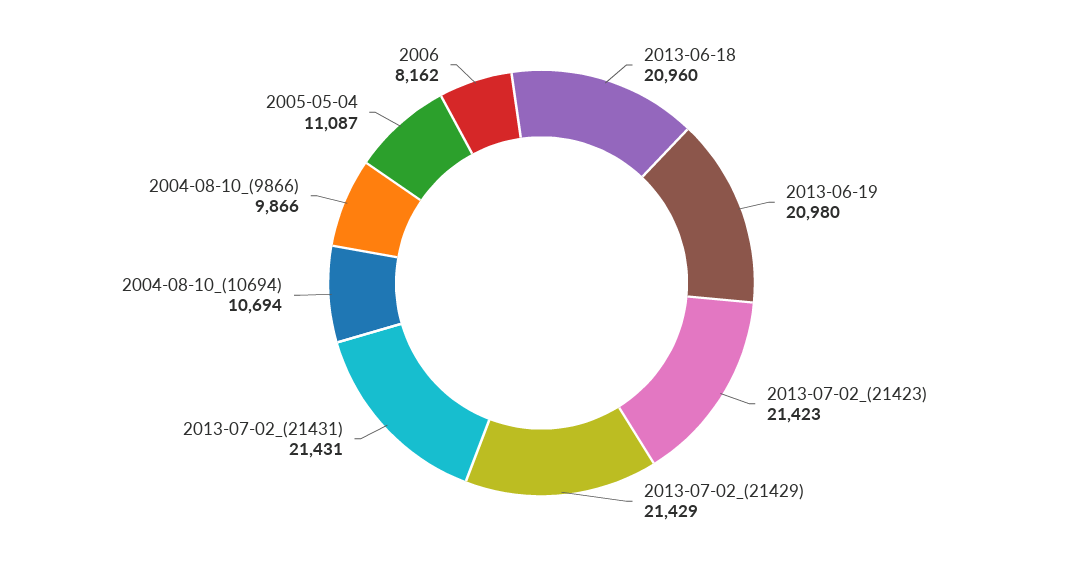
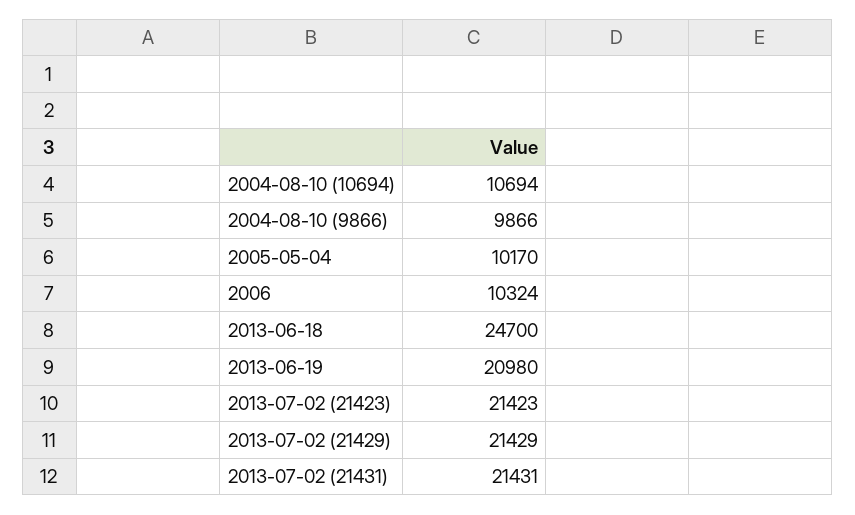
2013-06-18: 20960 -> 24700
2005-05-04: 11087 -> 10170
2006: 8162 -> 10324

